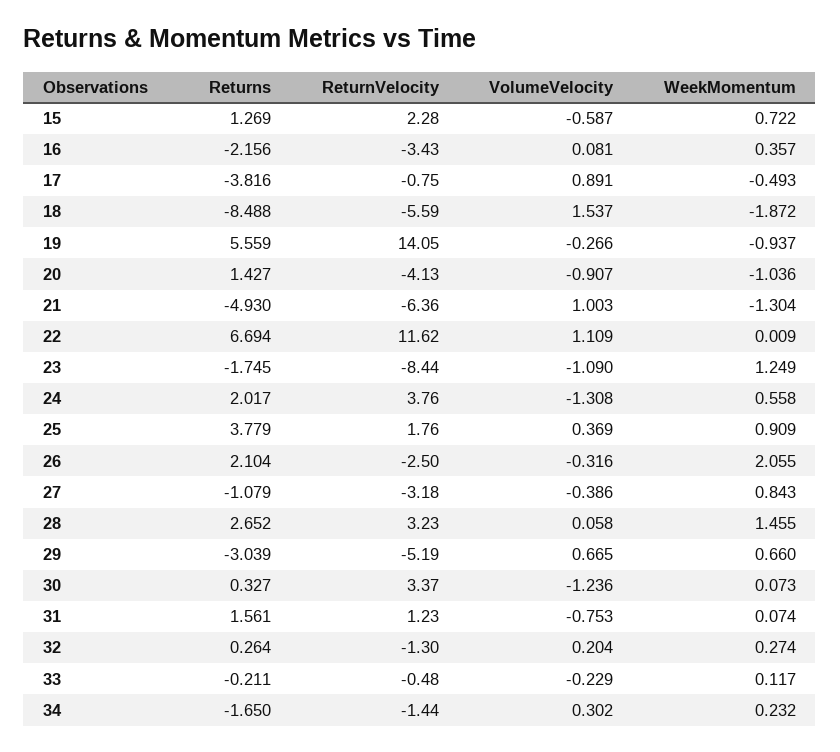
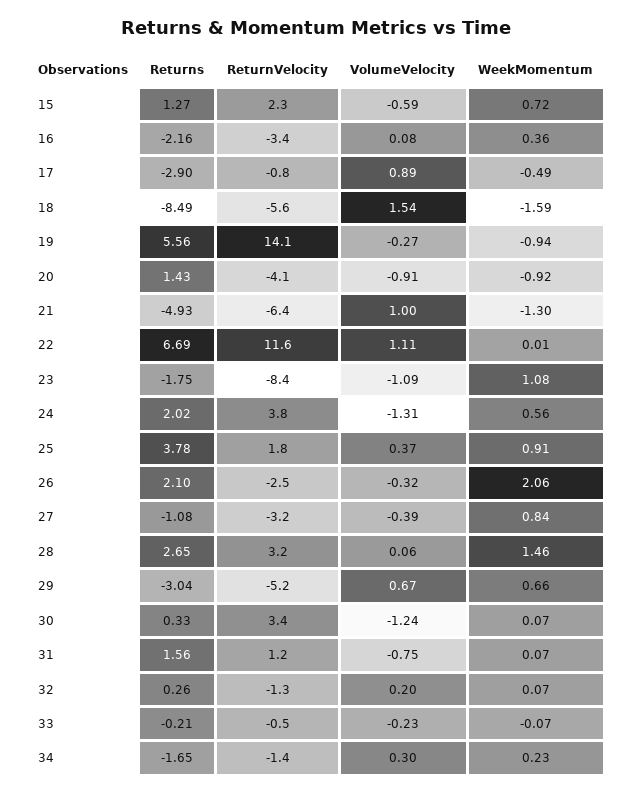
Returns, 17: -3.816 -> -2.9
WeekMomentum, 18: -1.872 -> -1.59
WeekMomentum, 20: -1.036 -> -0.92
WeekMomentum, 23: 1.249 -> 1.08
WeekMomentum, 32: 0.274 -> 0.07
WeekMomentum, 33: 0.117 -> -0.07

